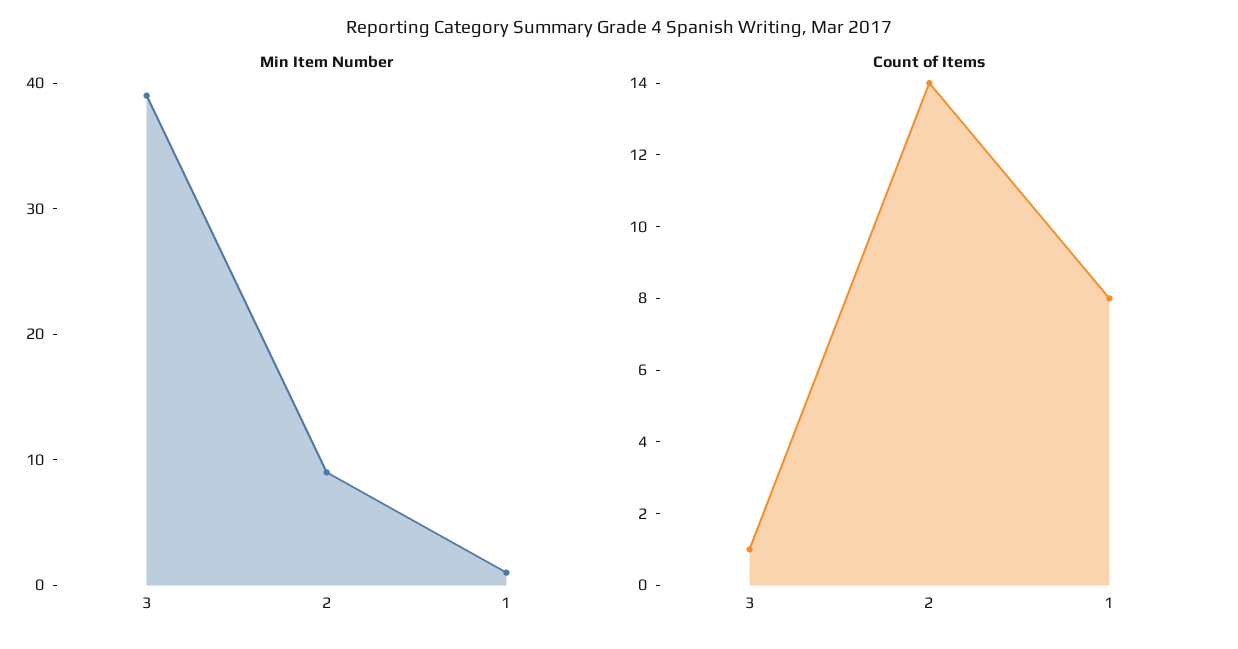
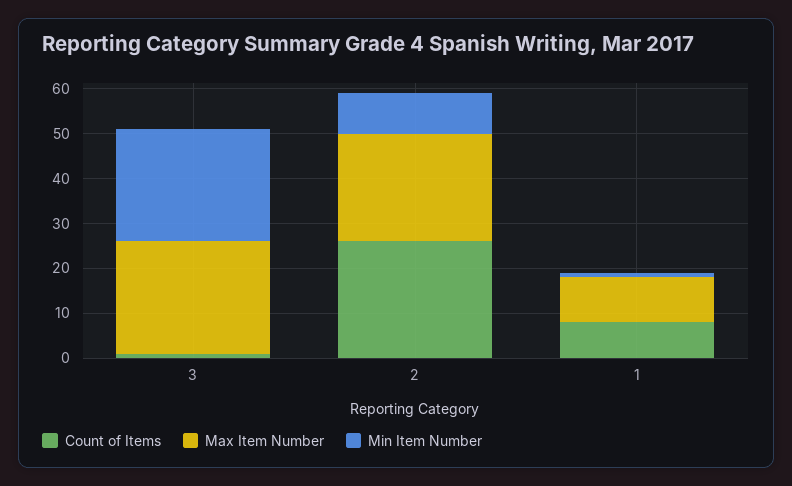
Min Item Number, 3: 39 -> 25
Count of Items, 2: 14 -> 25
Max Item Number, 3: none -> 25
Max Item Number, 2: none -> 25
Max Item Number, 1: none -> 10

